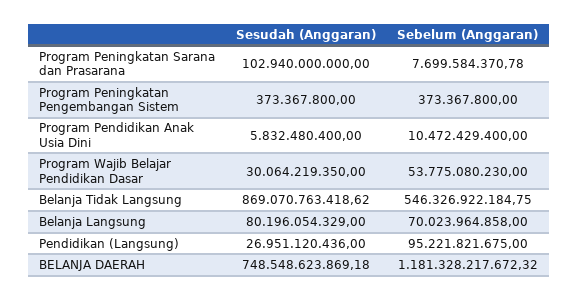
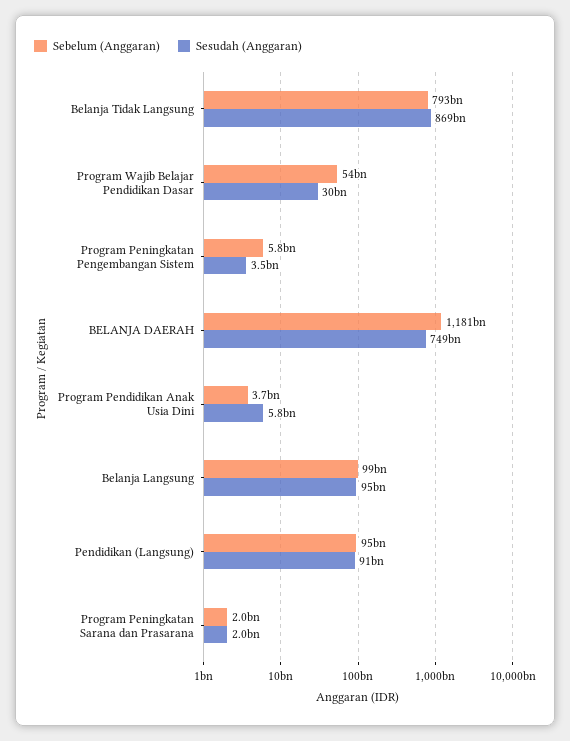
Sesudah (Anggaran), Program Peningkatan Sarana dan Prasarana: 102940000000 -> 2000000000
Sebelum (Anggaran), Program Peningkatan Sarana dan Prasarana: 7699584370.78 -> 2000000000
Sesudah (Anggaran), Program Peningkatan Pengembangan Sistem: 373367800 -> 3500000000
Sebelum (Anggaran), Program Peningkatan Pengembangan Sistem: 373367800 -> 5800000000
Sebelum (Anggaran), Program Pendidikan Anak Usia Dini: 10472429400 -> 3700000000
Sebelum (Anggaran), Belanja Tidak Langsung: 546326922184.75 -> 793000000000
Sesudah (Anggaran), Belanja Langsung: 80196054329 -> 95000000000
Sebelum (Anggaran), Belanja Langsung: 70023964858 -> 99000000000
Sesudah (Anggaran), Pendidikan (Langsung): 26951120436 -> 91000000000

